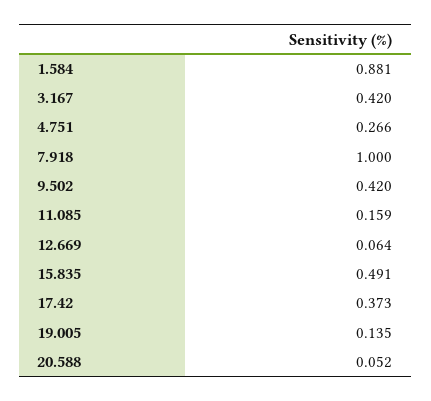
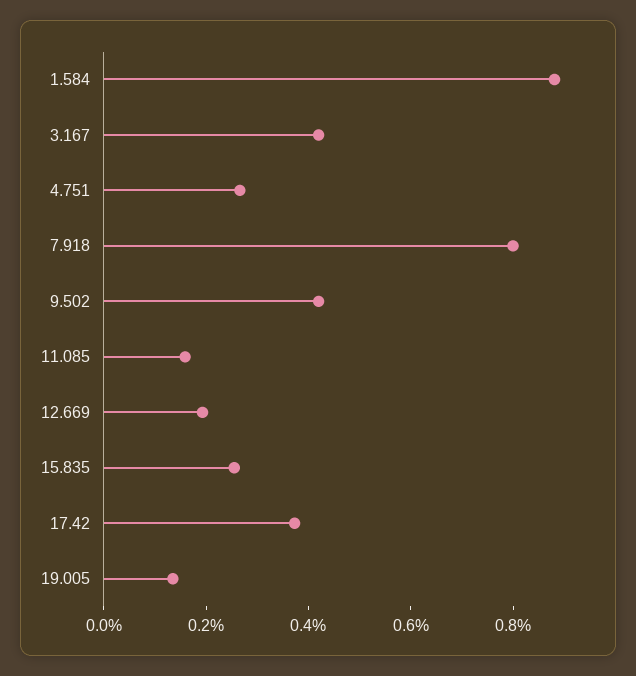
7.918: 1 -> 0.8
12.669: 0.064 -> 0.2
15.835: 0.491 -> 0.25
20.588: 0.052 -> none

